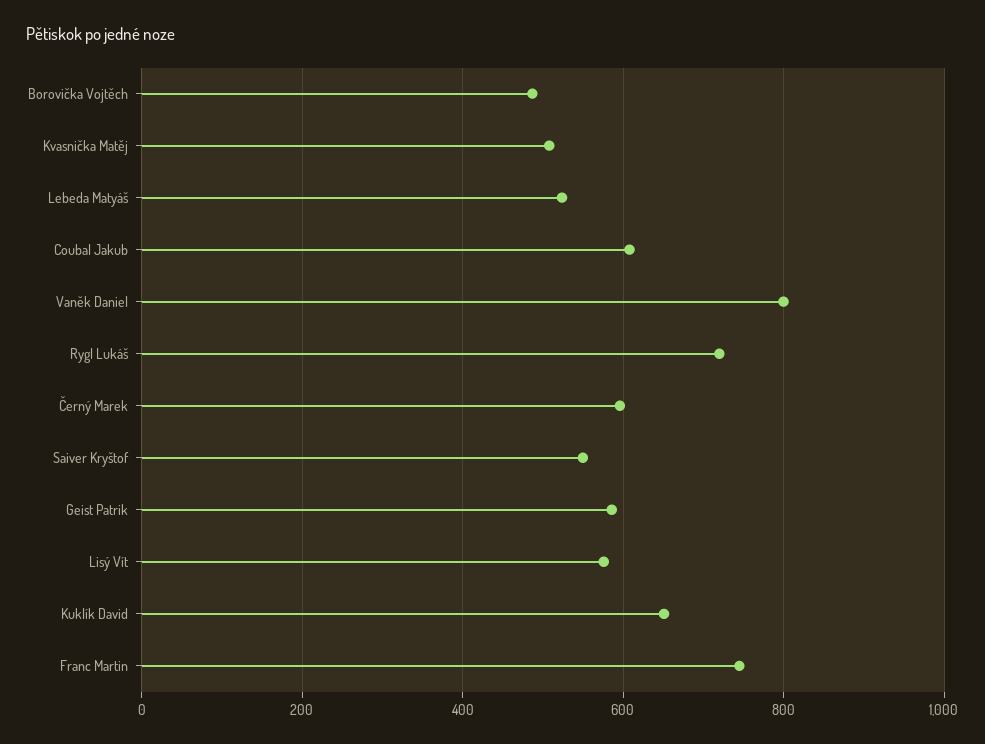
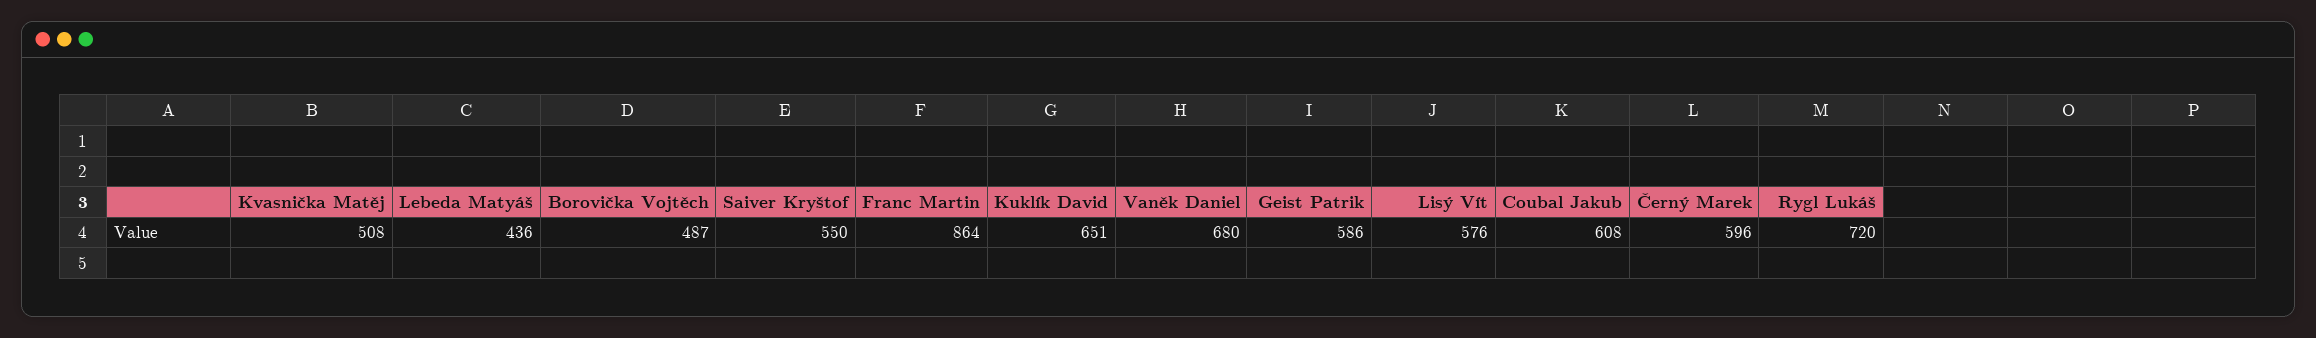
Lebeda Matyáš: 520 -> 436
Vaněk Daniel: 800 -> 680
Franc Martin: 740 -> 864

